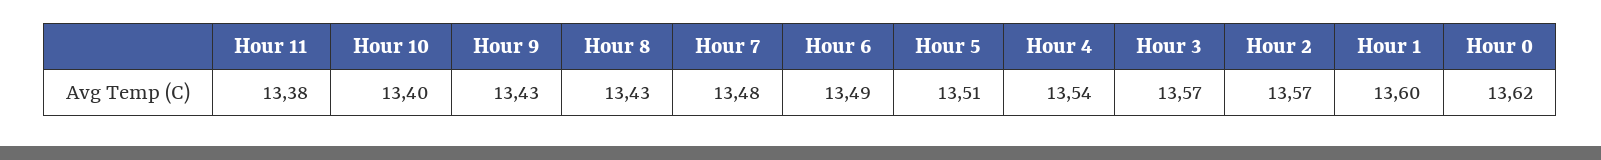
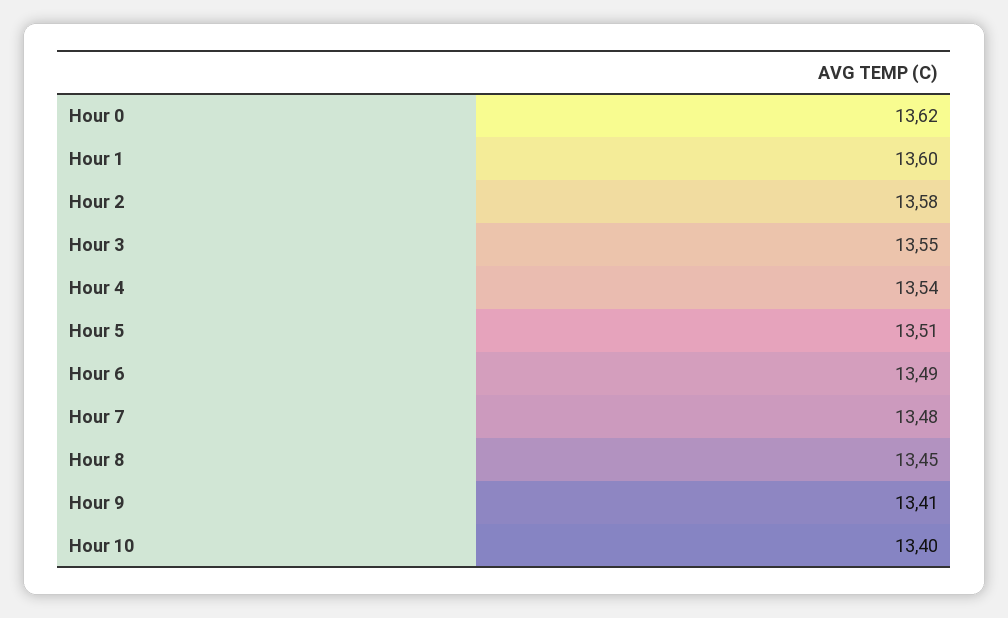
Hour 11: 13.38 -> none
Hour 9: 13.43 -> 13.41
Hour 8: 13.43 -> 13.45
Hour 3: 13.57 -> 13.55
Hour 2: 13.57 -> 13.58

